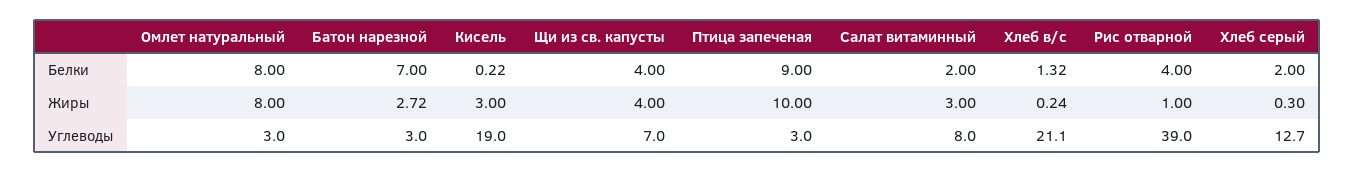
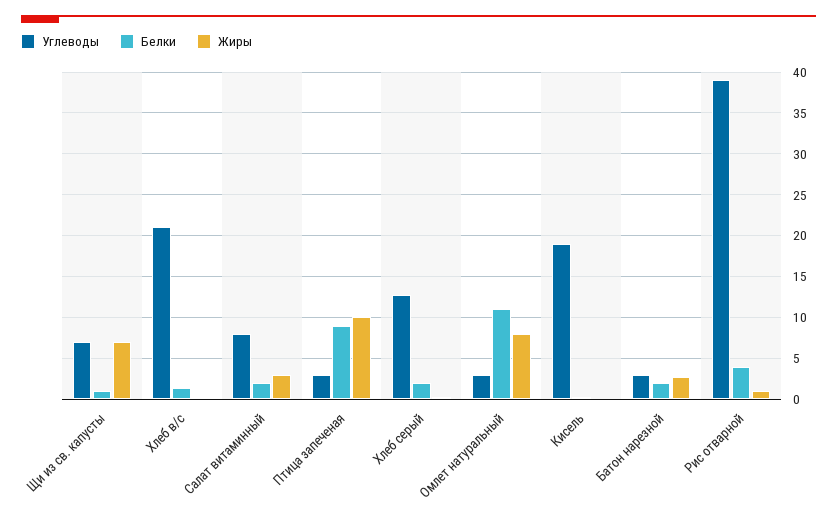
Белки, Омлет натуральный: 8 -> 11
Белки, Батон нарезной: 7 -> 2
Белки, Щи из св. капусты: 4 -> 1
Жиры, Кисель: 3 -> 0
Жиры, Щи из св. капусты: 4 -> 7

